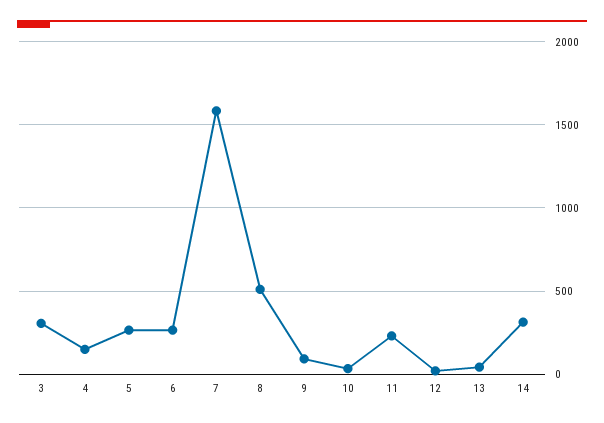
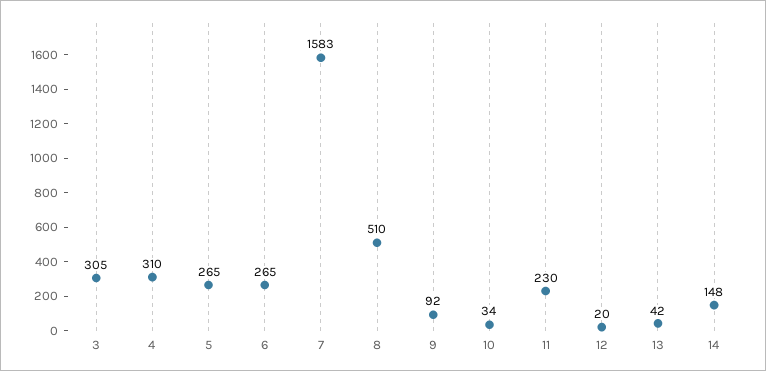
4: 150 -> 310
14: 300 -> 148

